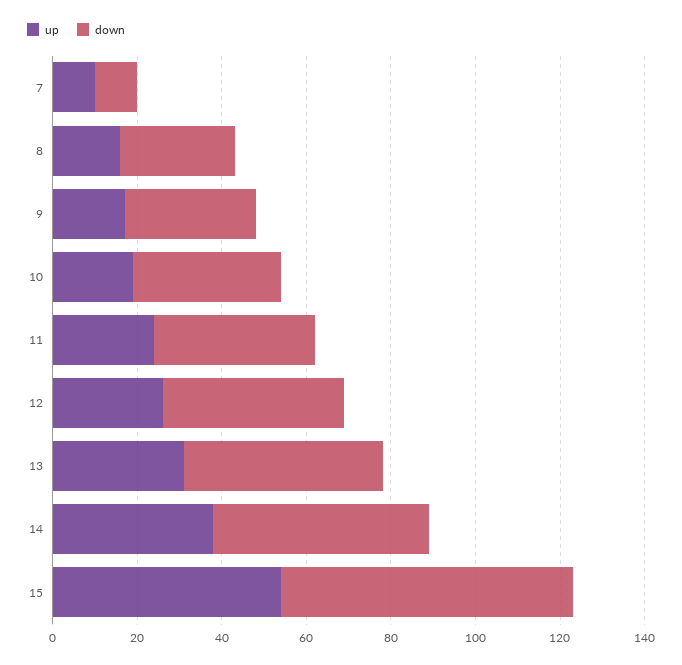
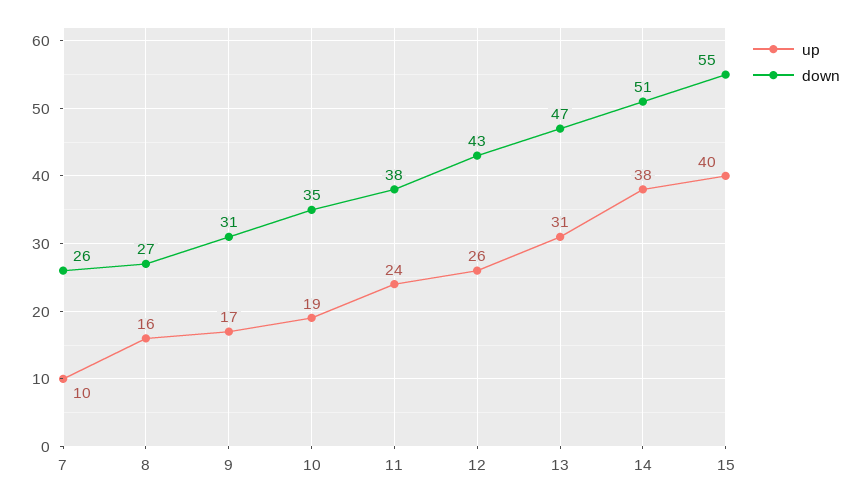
down, 7: 10 -> 26
up, 15: 55 -> 40
down, 15: 70 -> 55

